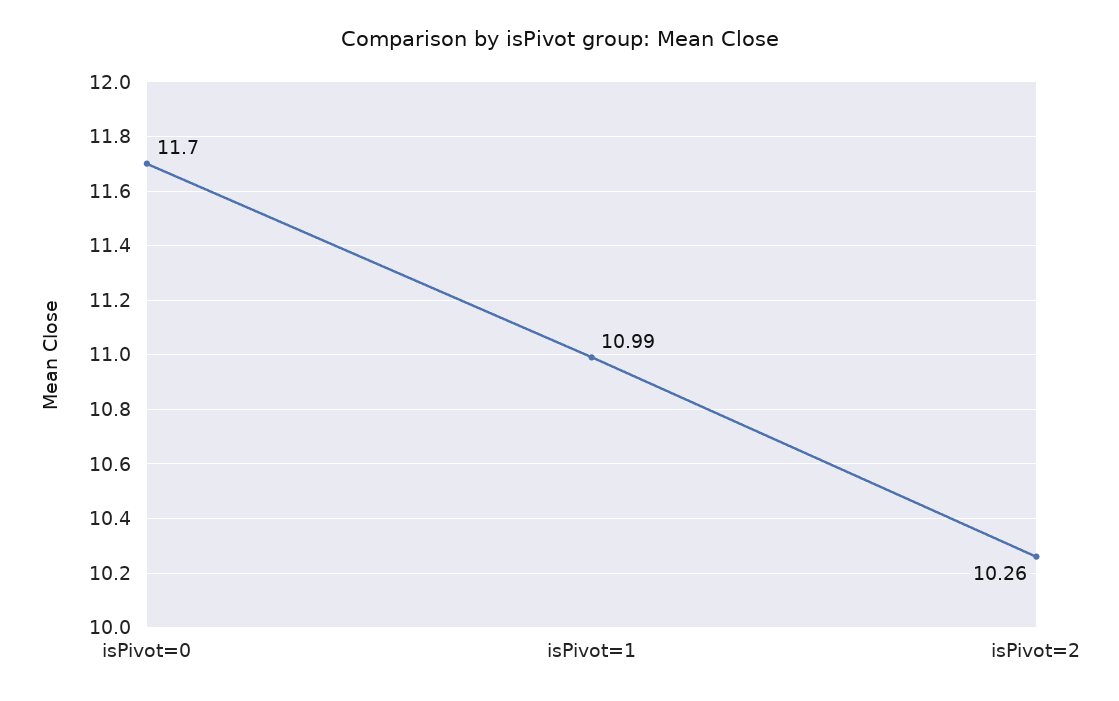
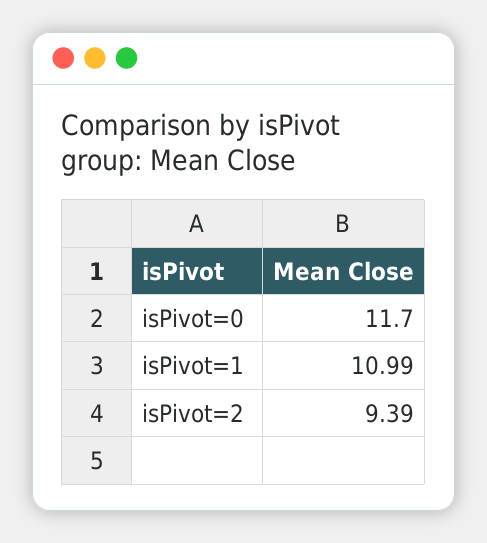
isPivot=2: 10.26 -> 9.39

